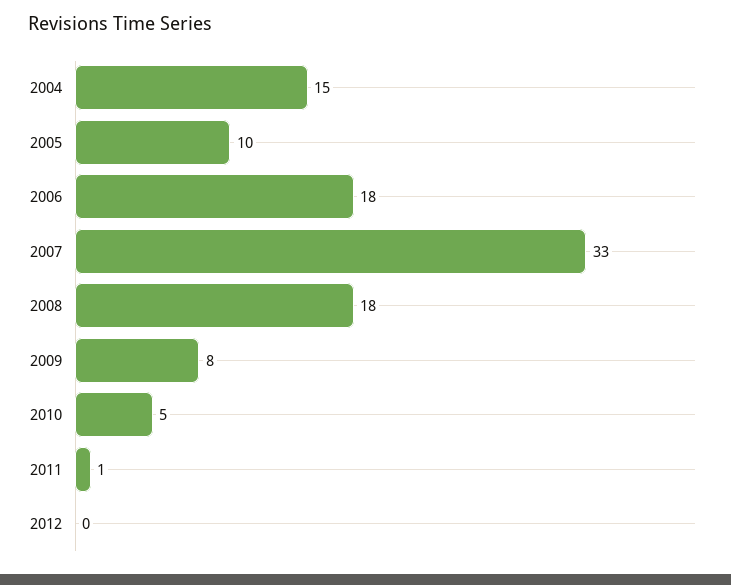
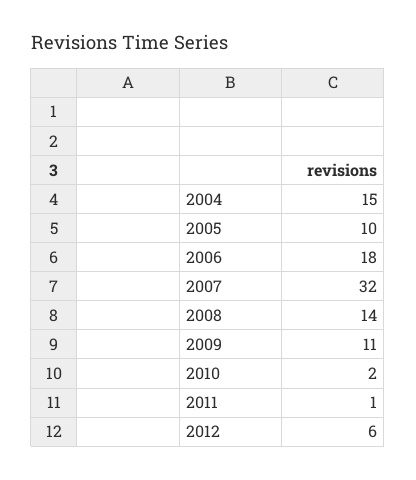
2007: 33 -> 32
2008: 18 -> 14
2009: 8 -> 11
2010: 5 -> 2
2012: 0 -> 6

